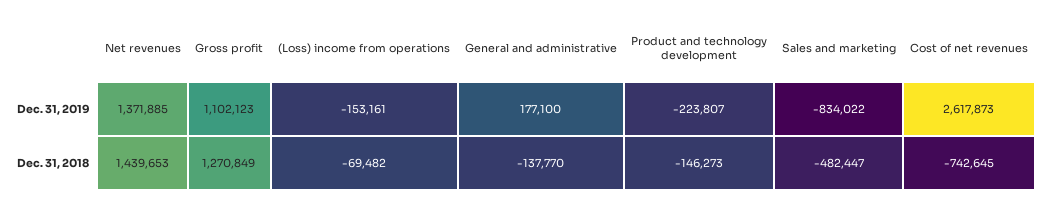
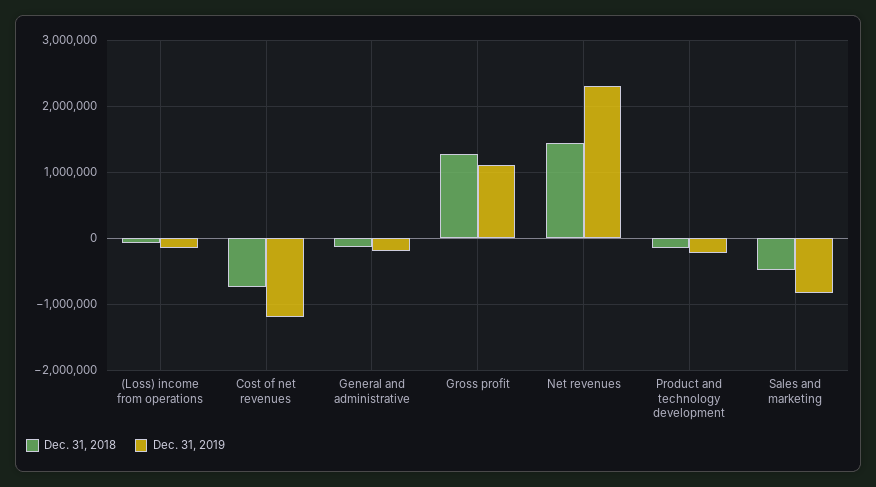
Dec. 31, 2019, Net revenues: 1371885 -> 2300000
Dec. 31, 2019, General and administrative: 177100 -> -200000
Dec. 31, 2019, Cost of net revenues: 2617873 -> -1200000

